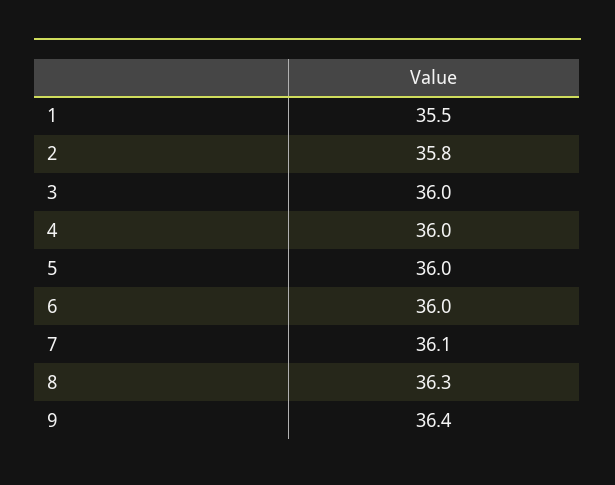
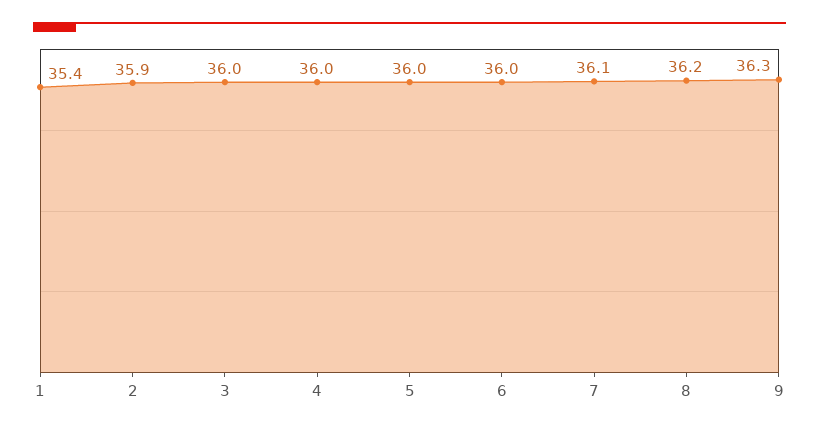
1: 35.5 -> 35.4
2: 35.8 -> 35.9
8: 36.3 -> 36.2
9: 36.4 -> 36.3

